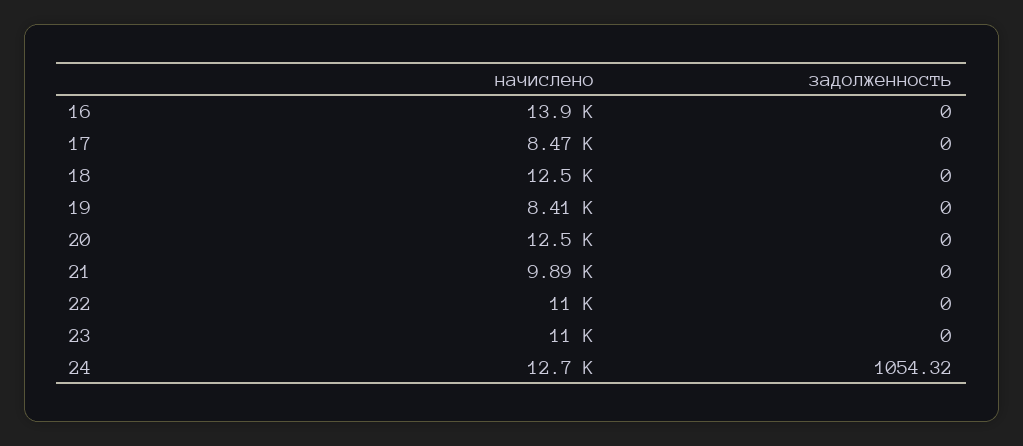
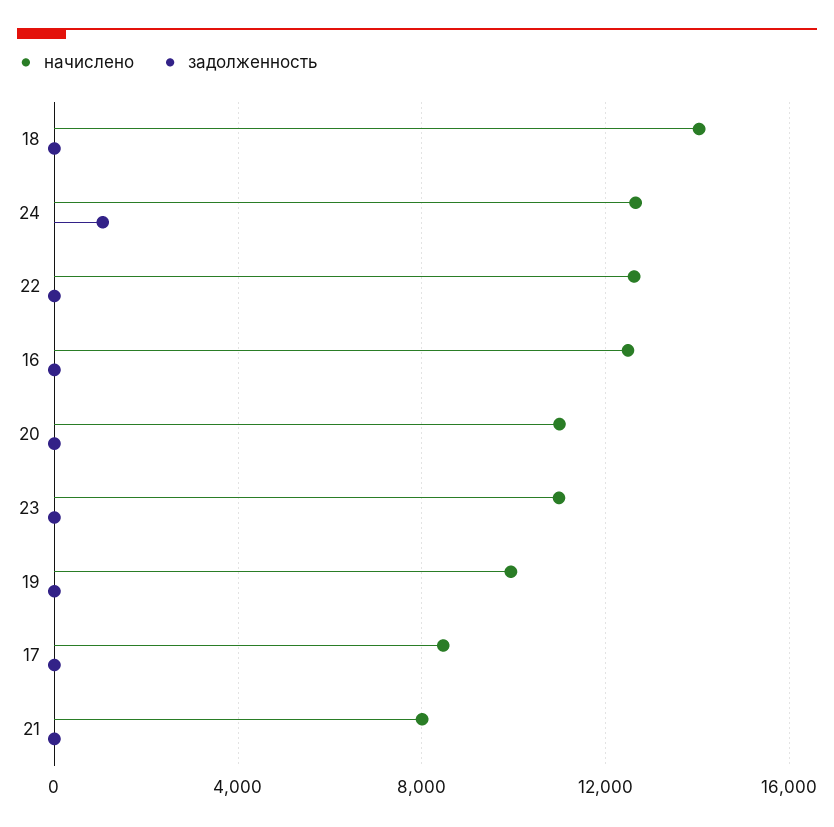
начислено, 16: 13900 -> 12500
начислено, 18: 12500 -> 14000
начислено, 19: 8410 -> 10000
начислено, 20: 12500 -> 11000
начислено, 21: 9890 -> 8000
начислено, 22: 11000 -> 12500

